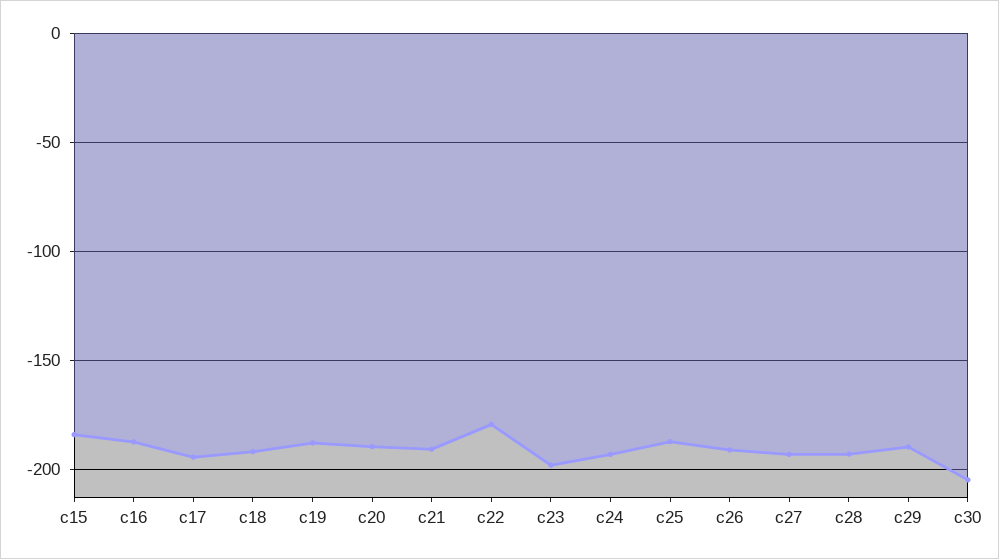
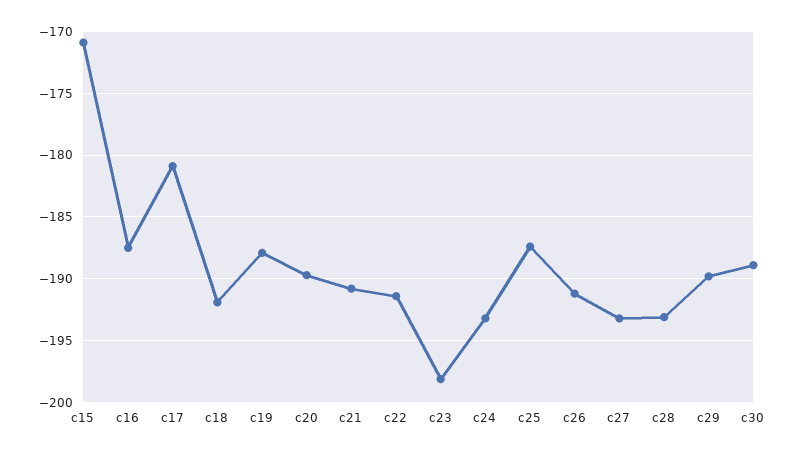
c15: -185 -> -171
c17: -195 -> -181
c22: -180 -> -191.5
c30: -205 -> -189

